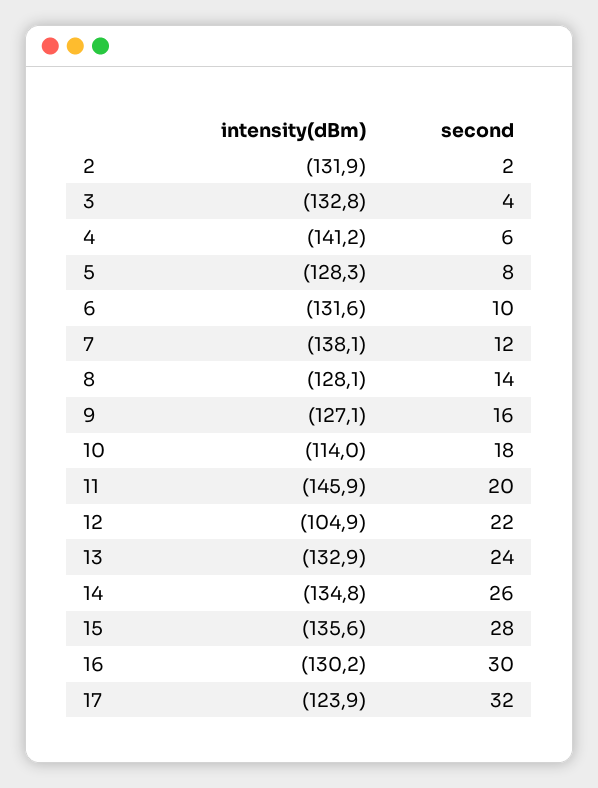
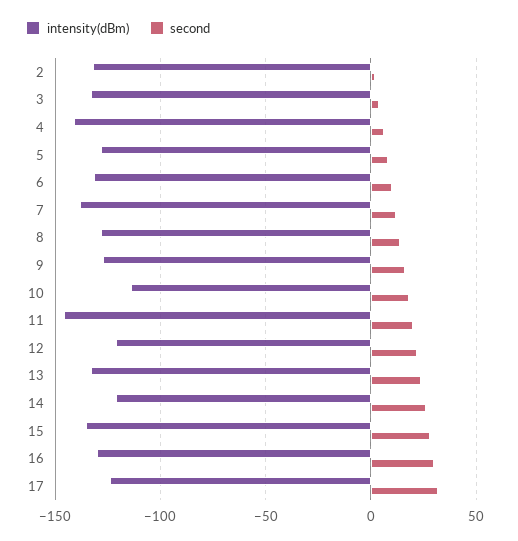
intensity(dBm), 12: -104.9 -> -120
intensity(dBm), 14: -134.8 -> -120

